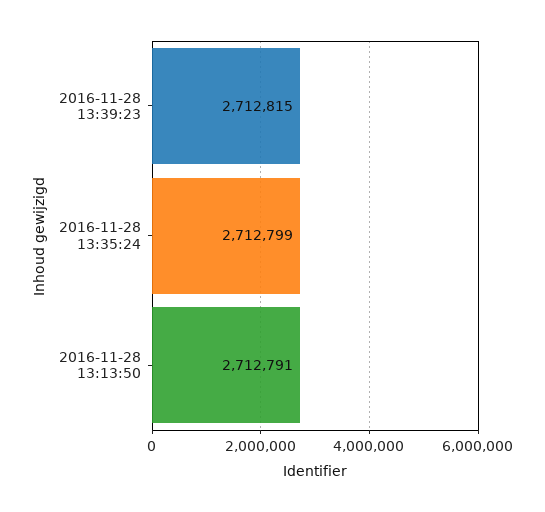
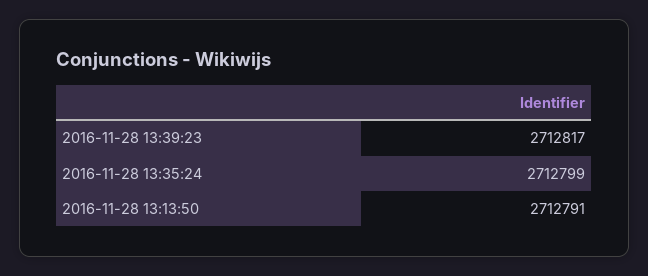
2016-11-28 13:39:23: 2712815 -> 2712817

